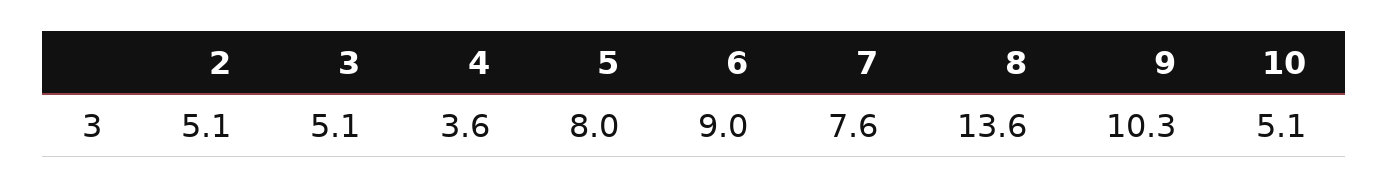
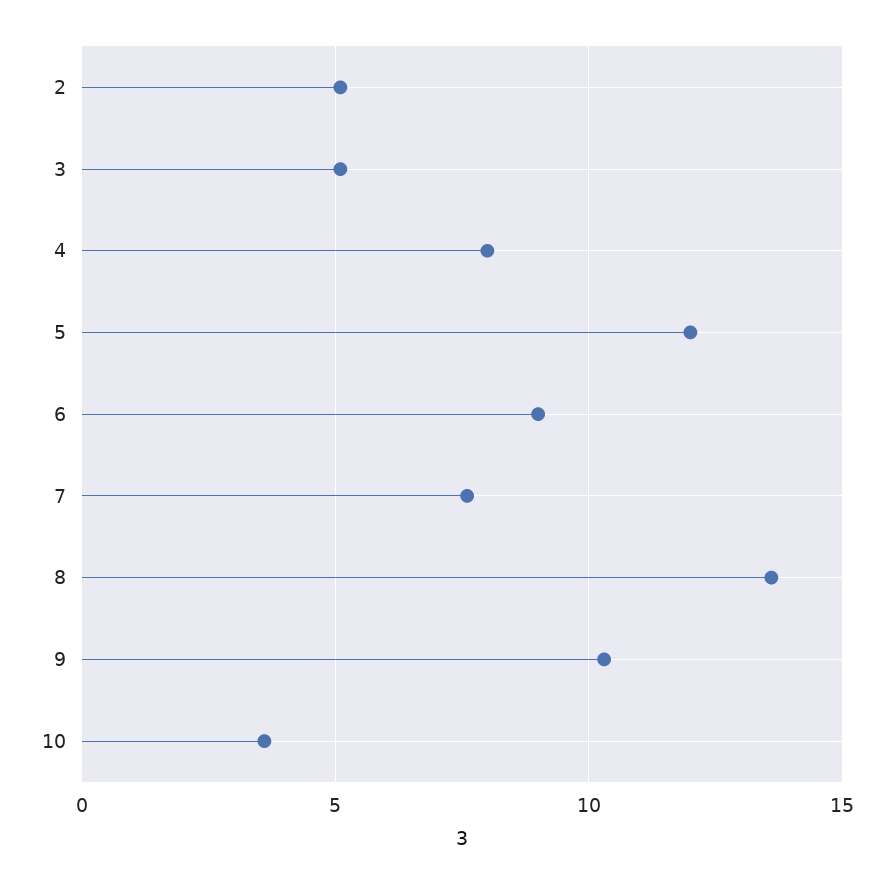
4: 3.6 -> 8
5: 8 -> 12
10: 5.1 -> 3.5

